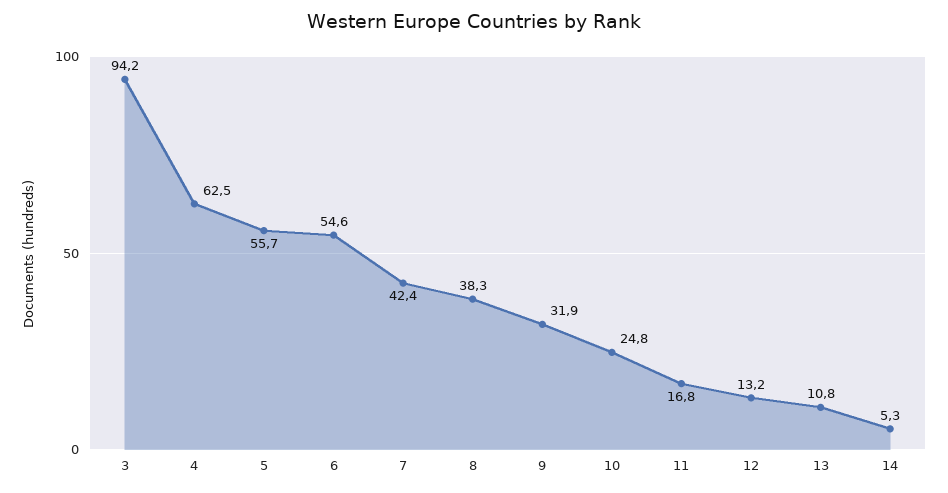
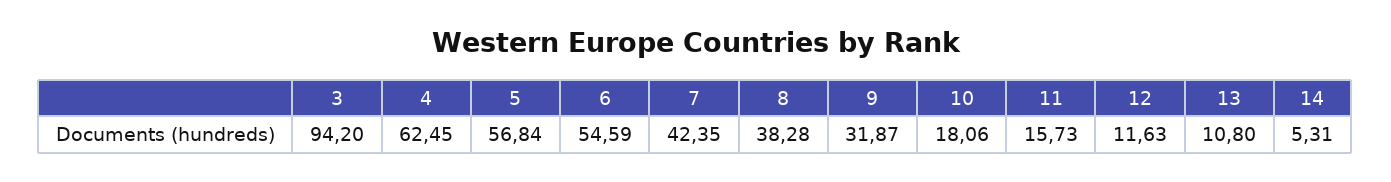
5: 55.7 -> 56.84
10: 24.8 -> 18.06
11: 16.8 -> 15.73
12: 13.2 -> 11.63

